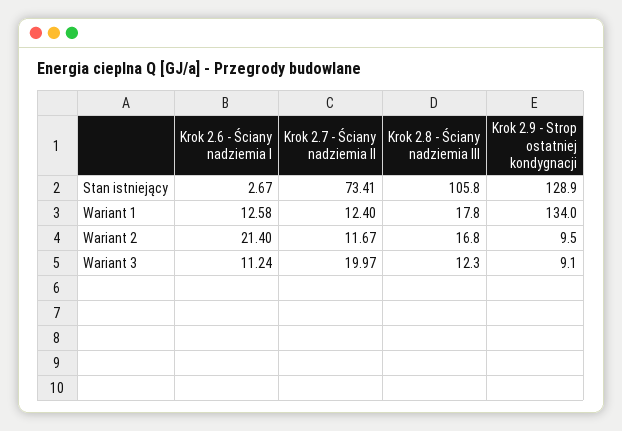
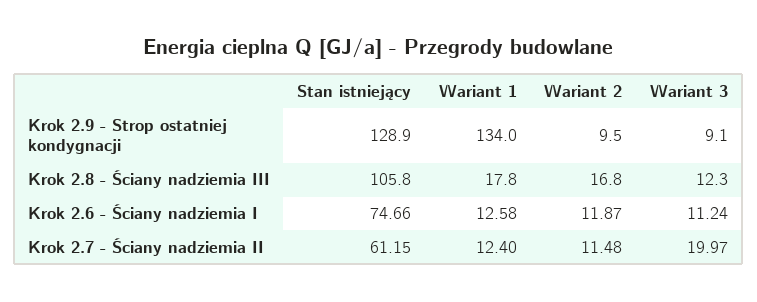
Krok 2.6 - Ściany nadziemia I, Stan istniejący: 2.67 -> 74.66
Krok 2.7 - Ściany nadziemia II, Stan istniejący: 73.41 -> 61.15
Krok 2.6 - Ściany nadziemia I, Wariant 2: 21.4 -> 11.87
Krok 2.7 - Ściany nadziemia II, Wariant 2: 11.67 -> 11.48

